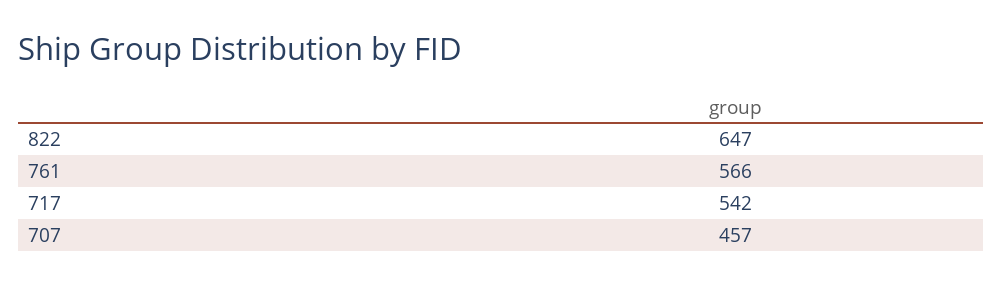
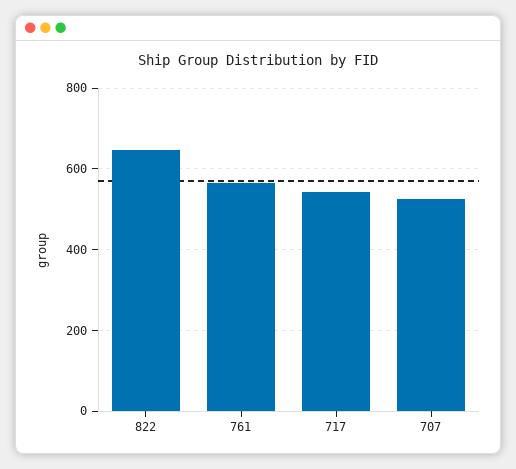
707: 457 -> 520

